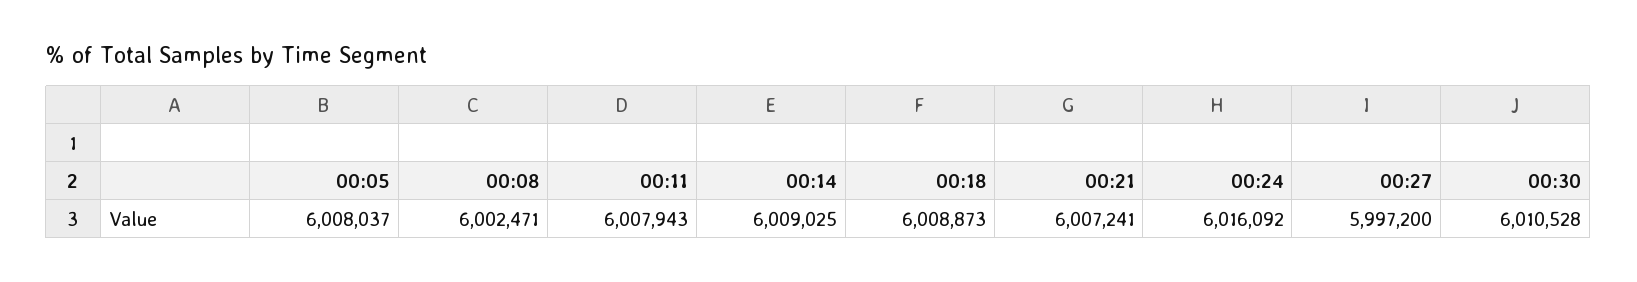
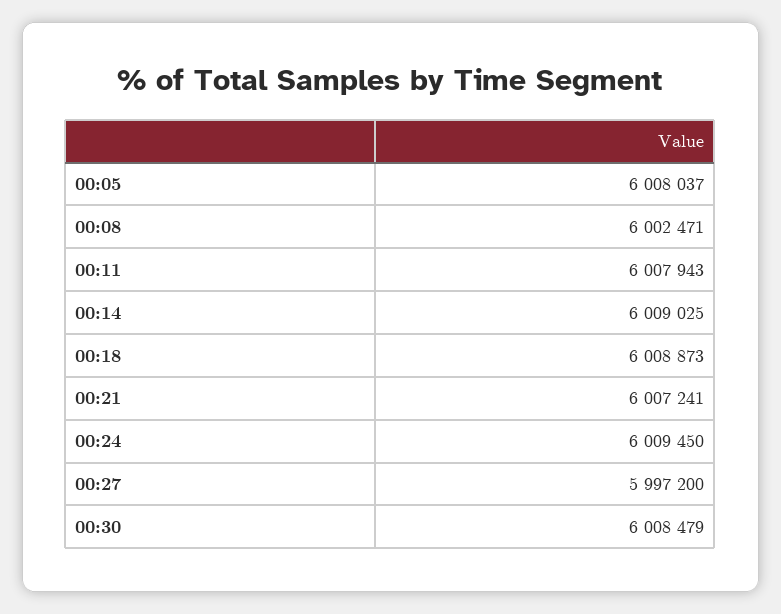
00:24: 6016092 -> 6009450
00:30: 6010528 -> 6008479

